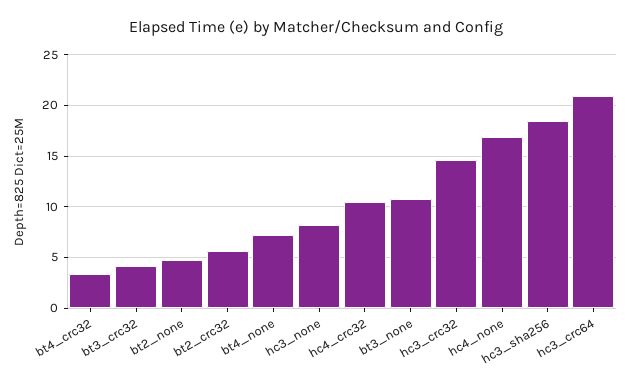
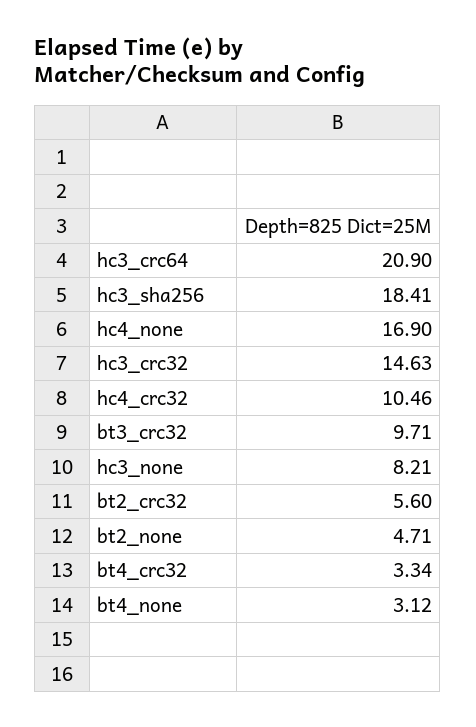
bt3_crc32: 4 -> 9.71
bt4_none: 7 -> 3.12
bt3_none: 11 -> none

